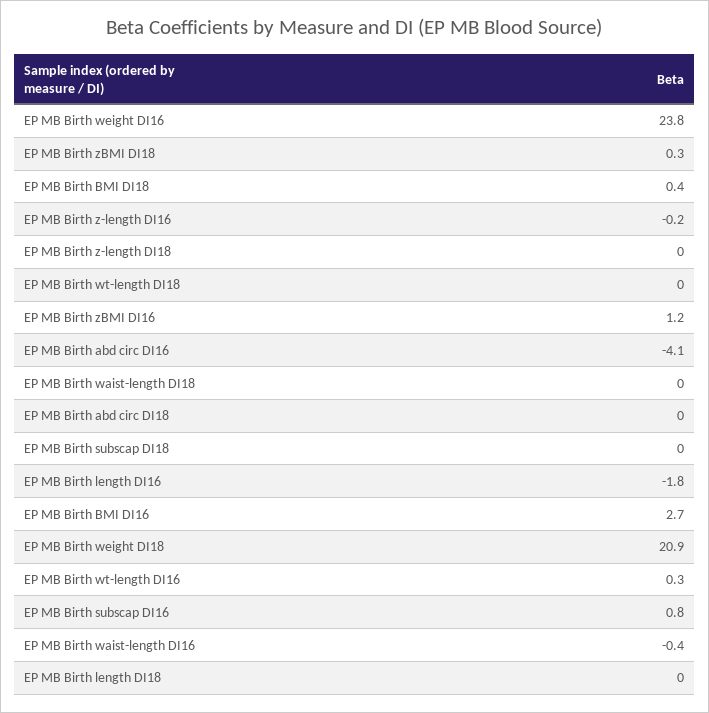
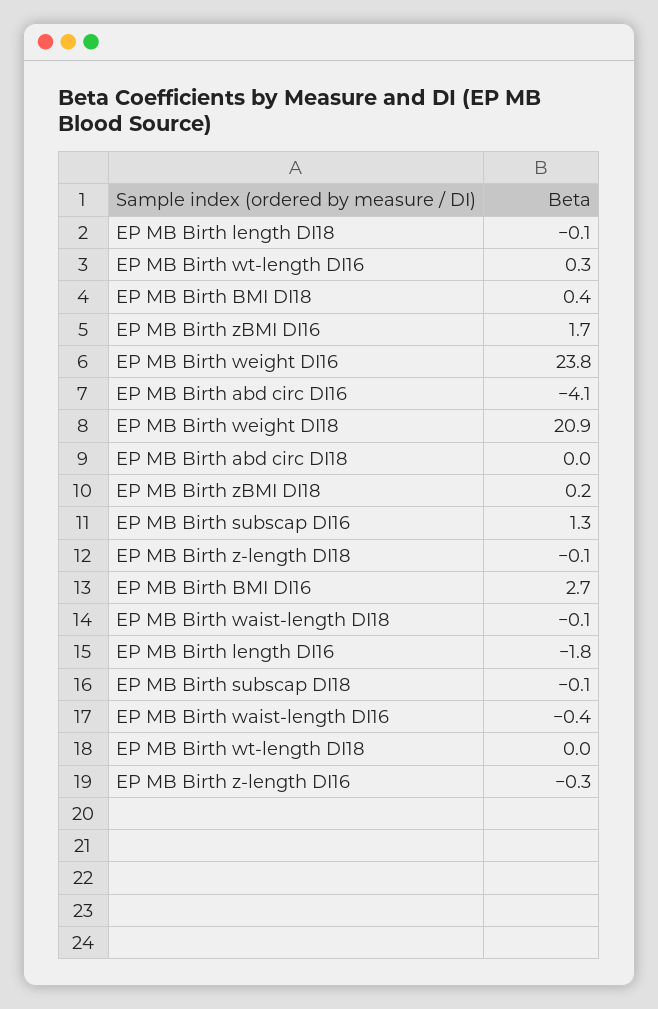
EP MB Birth zBMI DI18: 0.3 -> 0.2
EP MB Birth z-length DI16: -0.2 -> -0.3
EP MB Birth z-length DI18: 0 -> -0.1
EP MB Birth zBMI DI16: 1.2 -> 1.7
EP MB Birth waist-length DI18: 0 -> -0.1
EP MB Birth subscap DI18: 0 -> -0.1
EP MB Birth subscap DI16: 0.8 -> 1.3
EP MB Birth length DI18: 0 -> -0.1

